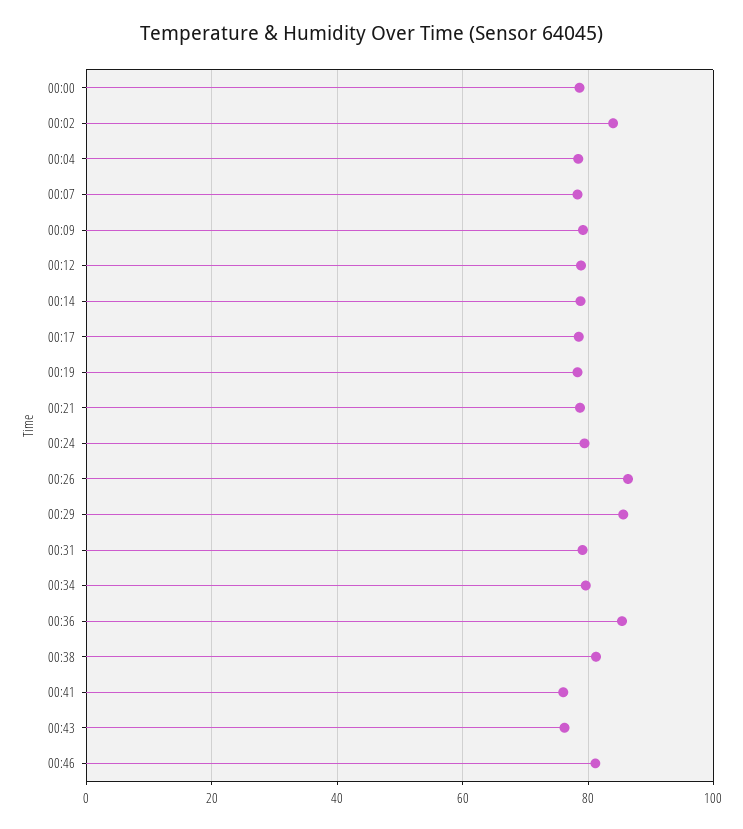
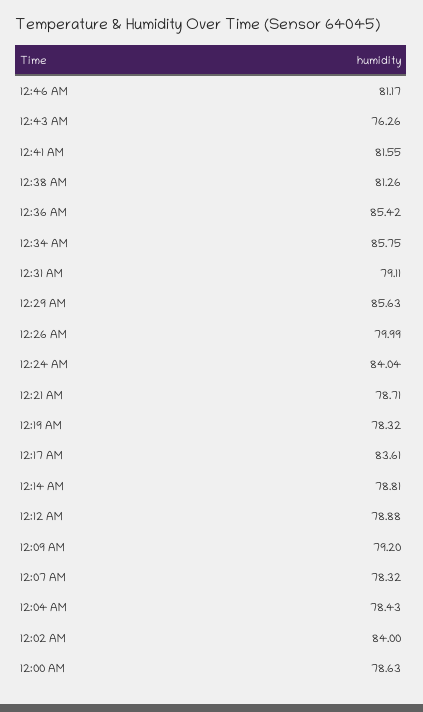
00:17: 78 -> 83.61
00:24: 80 -> 84.04
00:26: 86 -> 79.99
00:34: 80 -> 85.75
00:41: 76 -> 81.55

